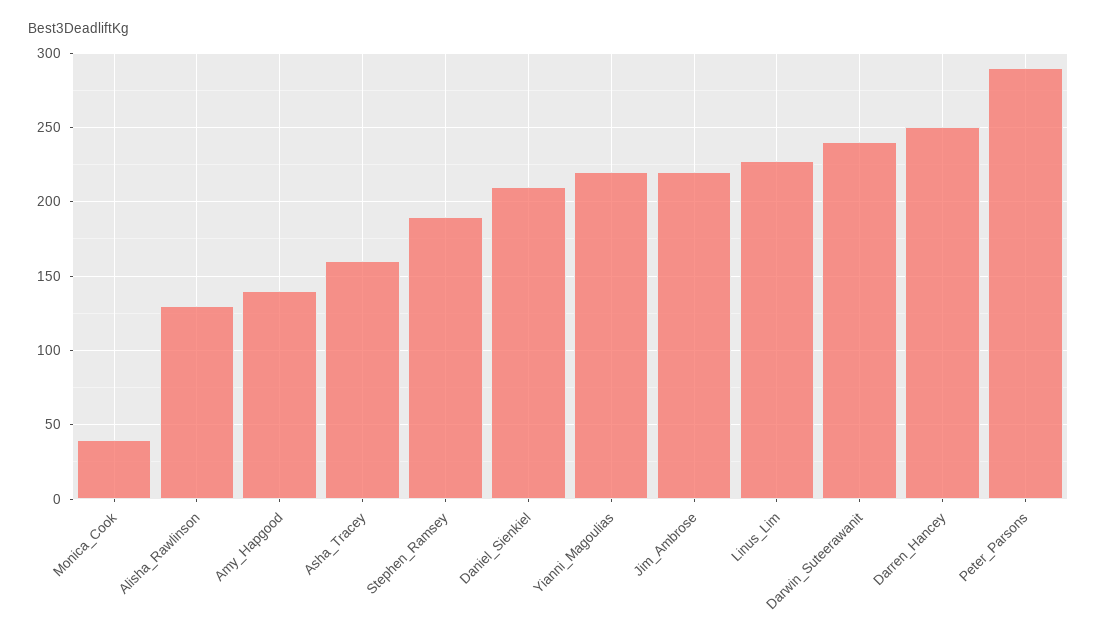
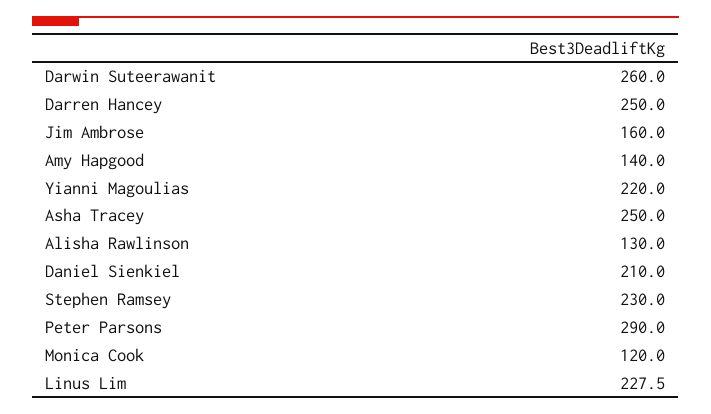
Monica_Cook: 40 -> 120
Asha_Tracey: 160 -> 250
Stephen_Ramsey: 190 -> 230
Jim_Ambrose: 220 -> 160
Darwin_Suteerawanit: 240 -> 260

